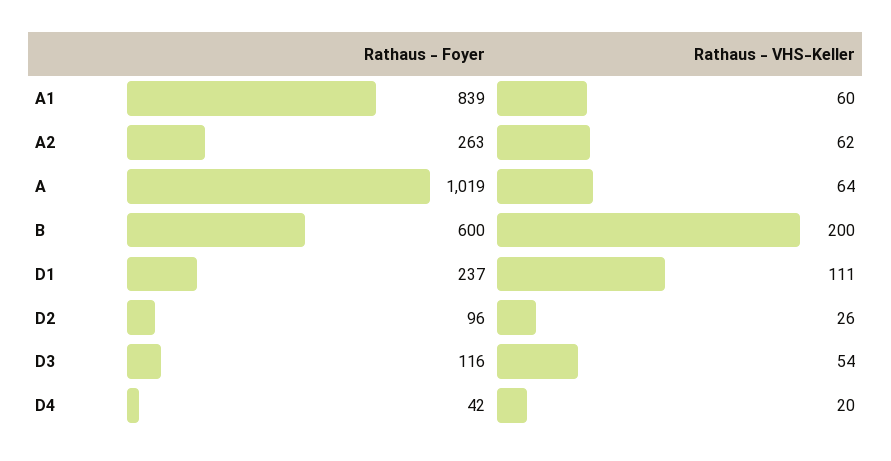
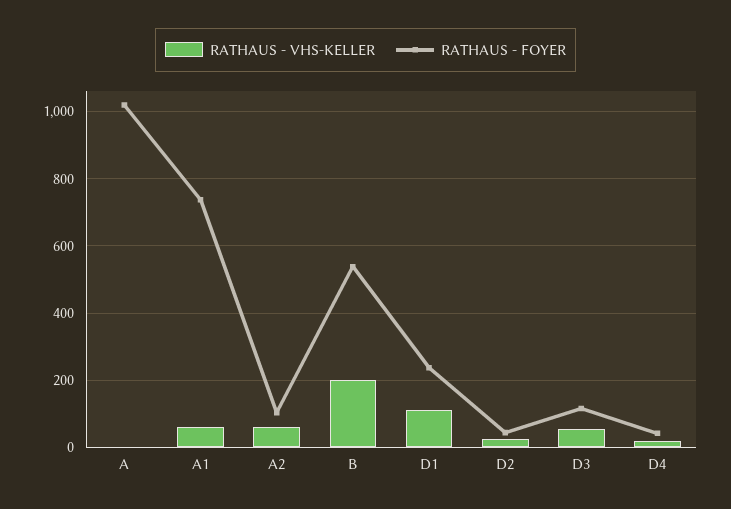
Rathaus - Foyer, A1: 839 -> 740
Rathaus - Foyer, A2: 263 -> 100
Rathaus - VHS-Keller, A: 64 -> 0
Rathaus - Foyer, B: 600 -> 540
Rathaus - Foyer, D2: 96 -> 40

